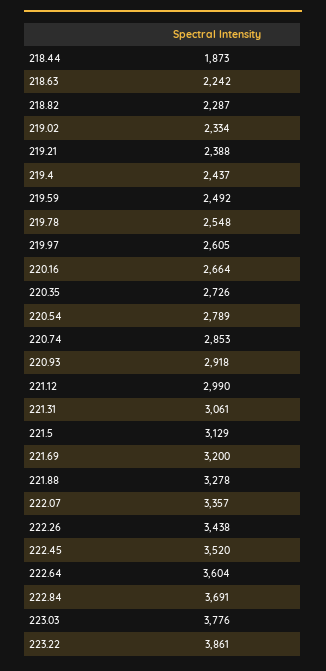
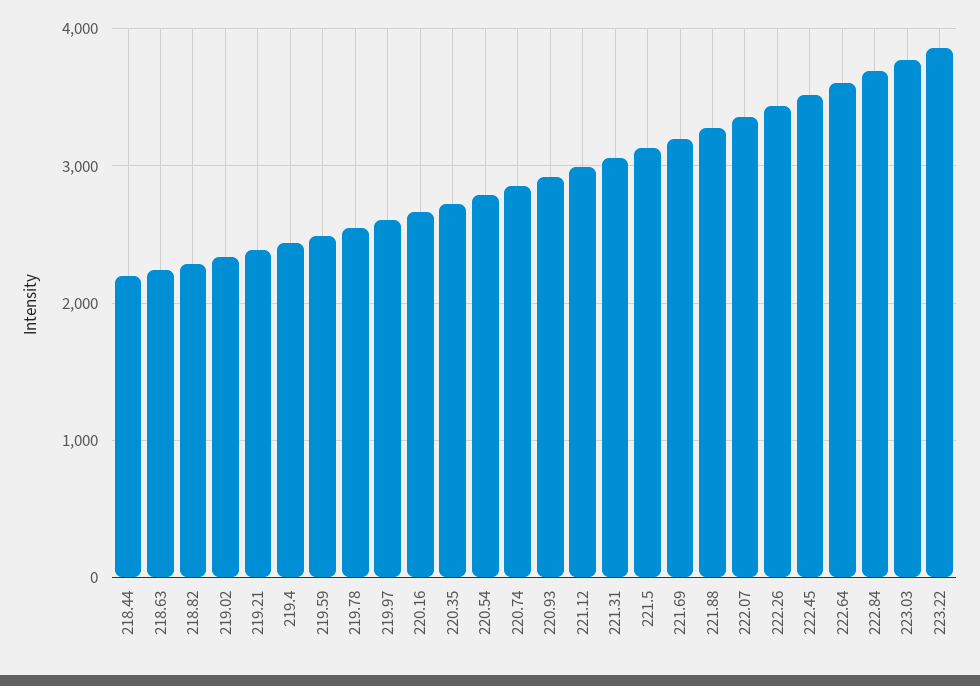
218.44: 1873 -> 2200

